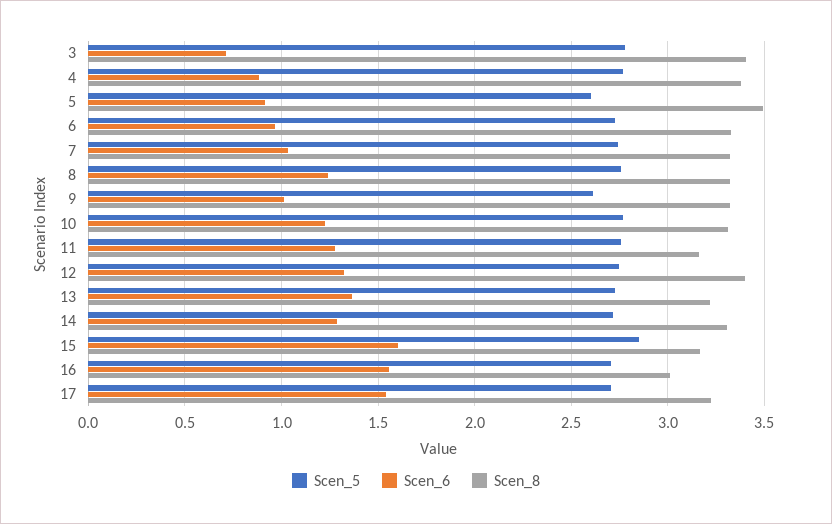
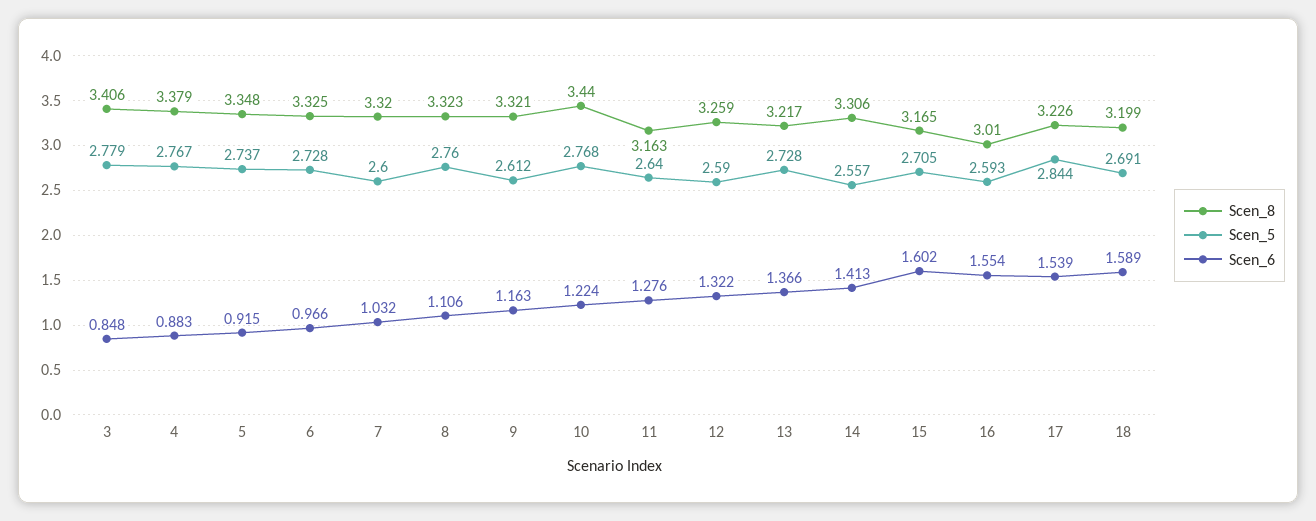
Scen_6, 3: 0.7 -> 0.848
Scen_5, 5: 2.6 -> 2.737
Scen_8, 5: 3.5 -> 3.348
Scen_5, 7: 2.75 -> 2.6
Scen_6, 8: 1.25 -> 1.106
Scen_6, 9: 1 -> 1.163
Scen_8, 10: 3.3 -> 3.44
Scen_5, 11: 2.75 -> 2.64
Scen_5, 12: 2.75 -> 2.59
Scen_8, 12: 3.4 -> 3.259
Scen_5, 14: 2.7 -> 2.557
Scen_6, 14: 1.3 -> 1.413
Scen_5, 15: 2.85 -> 2.705
Scen_5, 16: 2.7 -> 2.593
Scen_5, 17: 2.7 -> 2.844
Scen_8, 18: none -> 3.199
Scen_5, 18: none -> 2.691
Scen_6, 18: none -> 1.589

